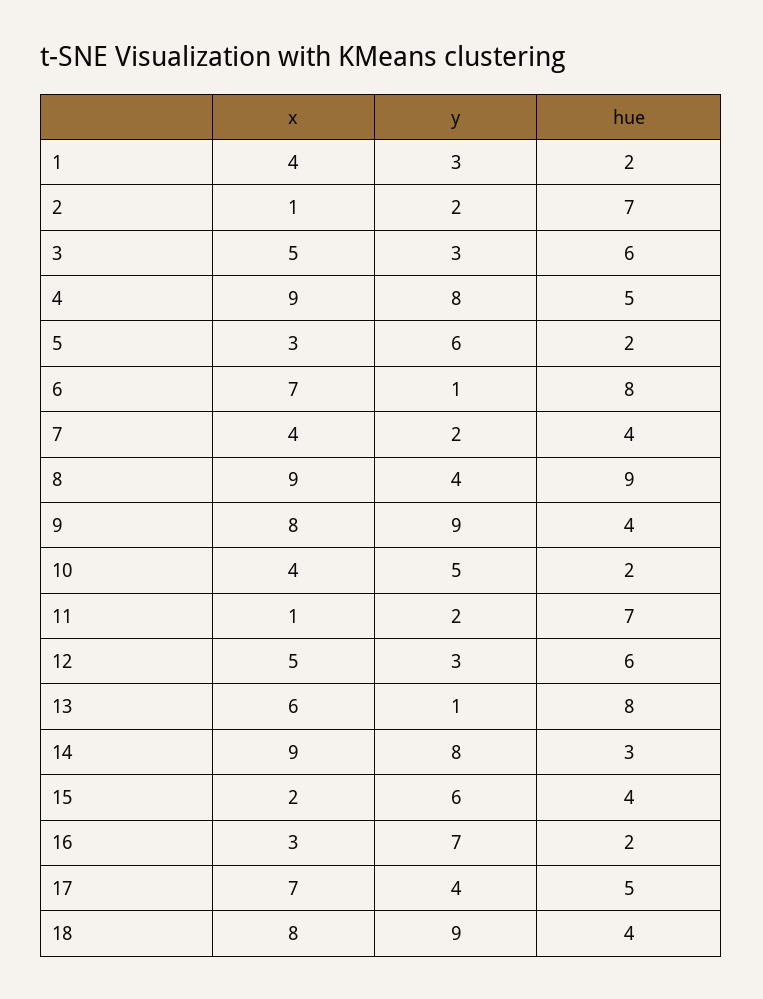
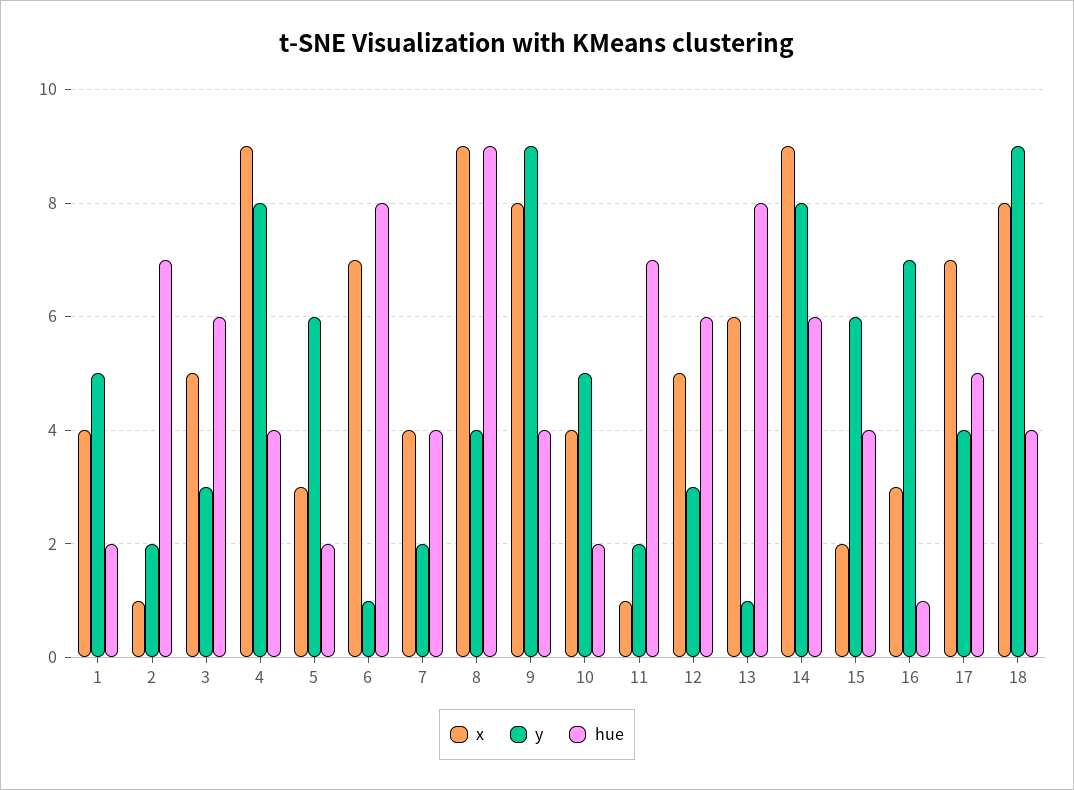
y, 1: 3 -> 5
hue, 4: 5 -> 4
hue, 14: 3 -> 6
hue, 16: 2 -> 1

